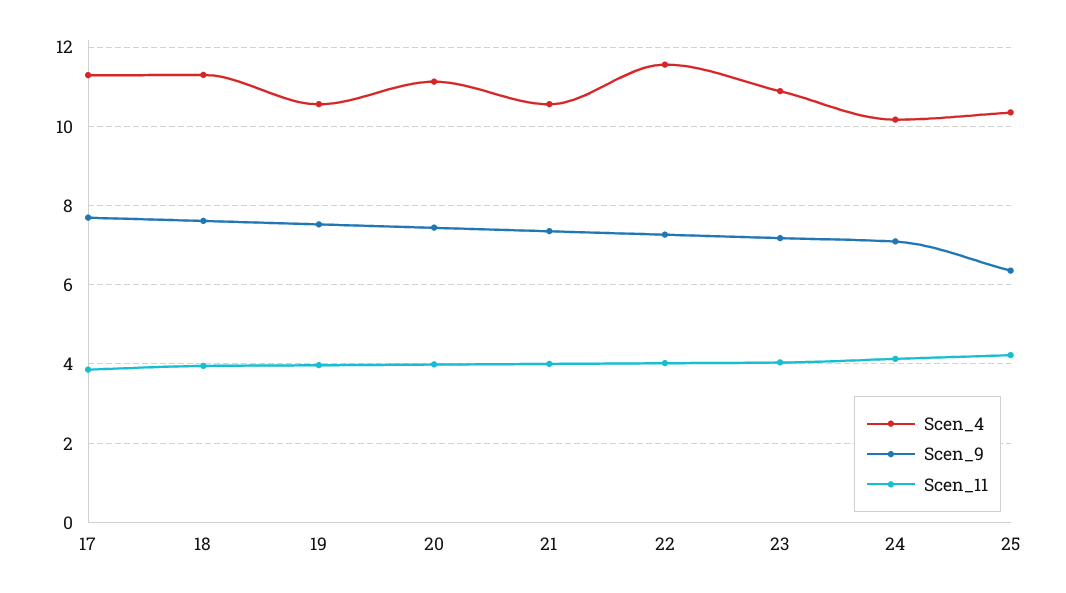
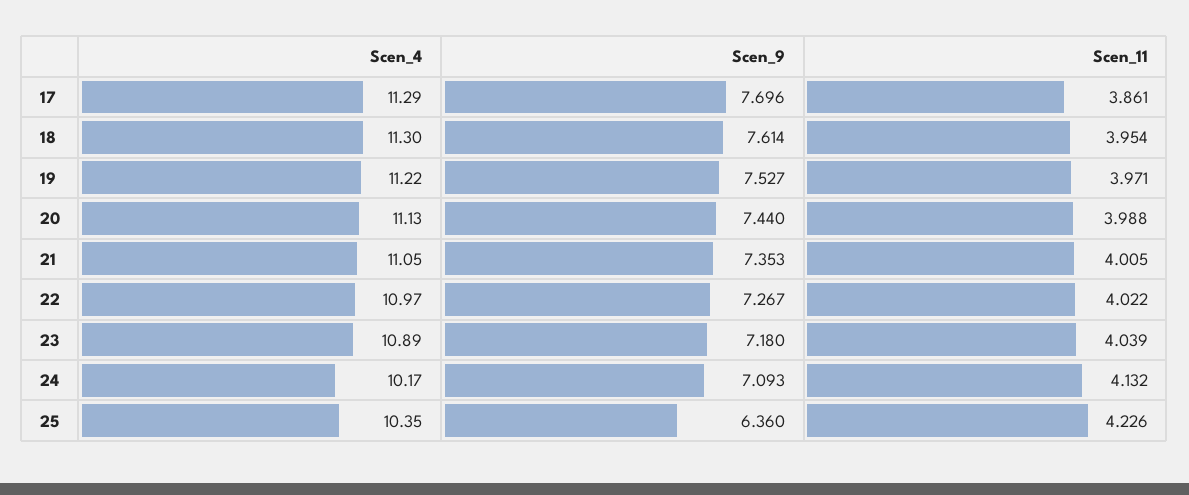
Scen_4, 19: 10.6 -> 11.22
Scen_4, 21: 10.6 -> 11.05
Scen_4, 22: 11.6 -> 10.97

